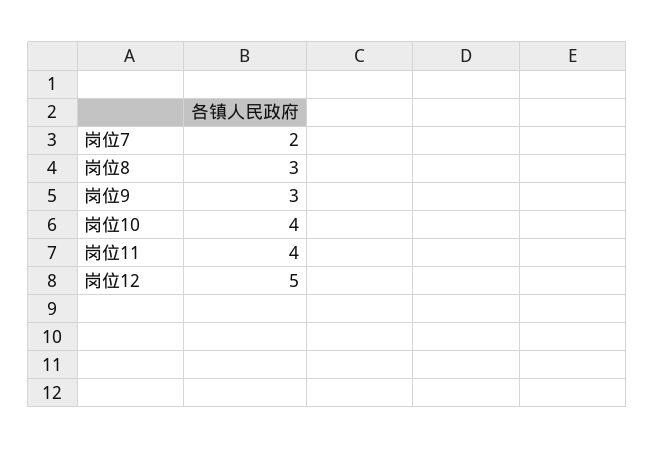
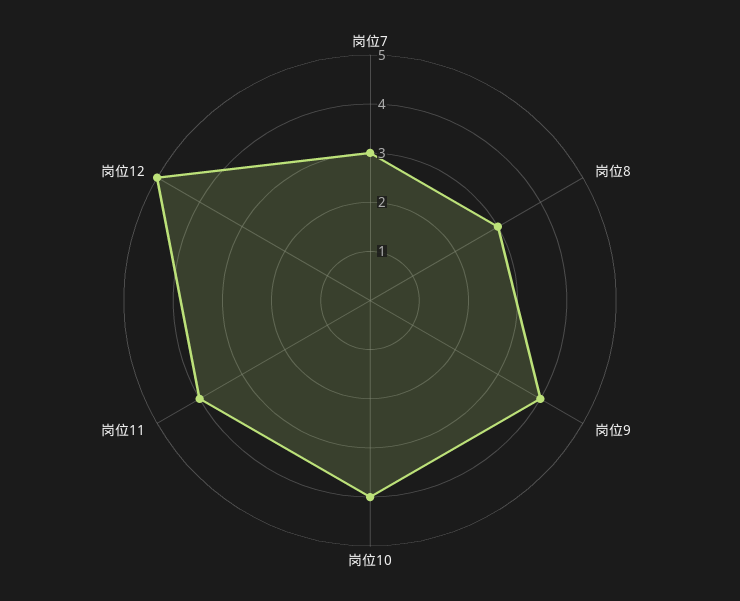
岗位7: 2 -> 3
岗位9: 3 -> 4

